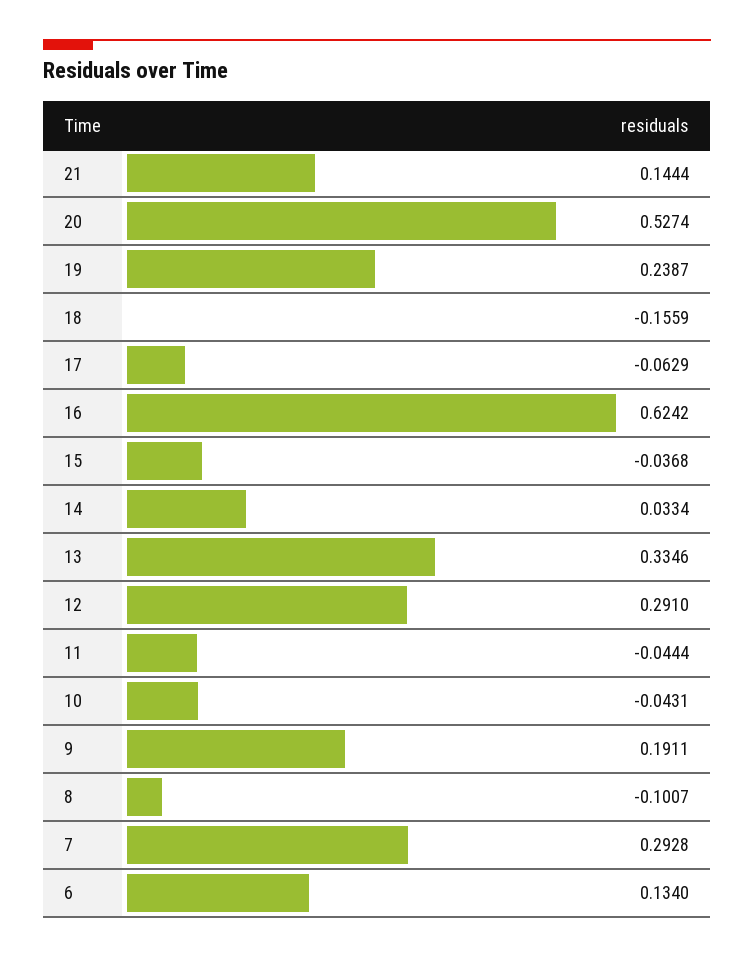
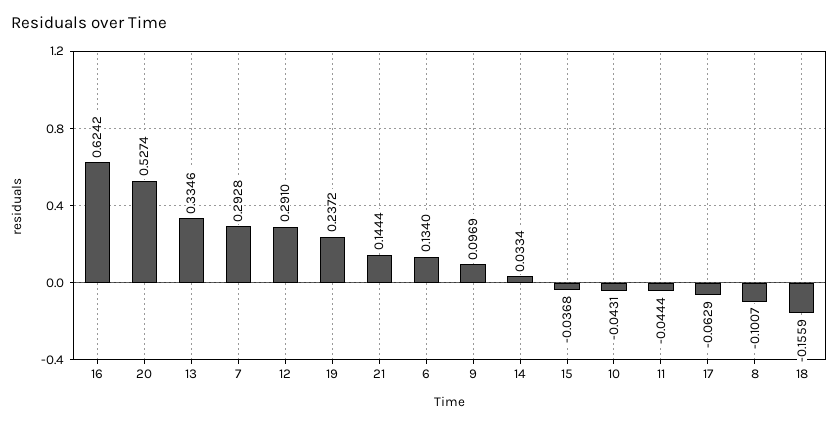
19: 0.2387 -> 0.2372
9: 0.1911 -> 0.0969

